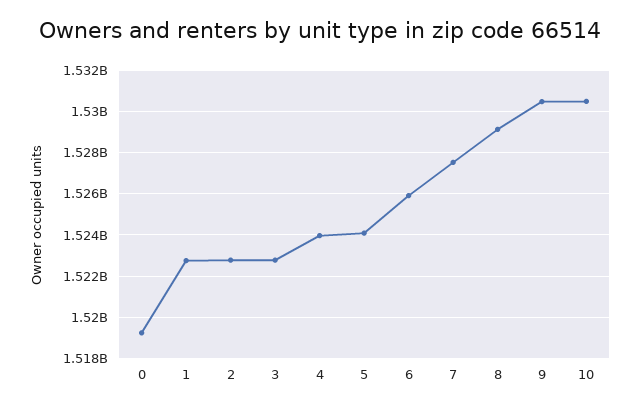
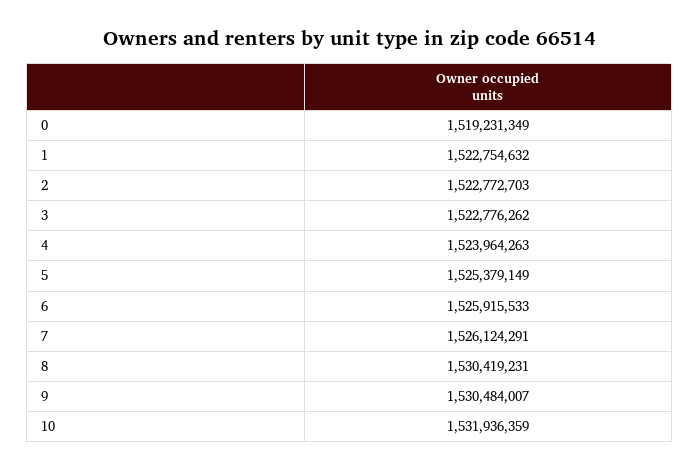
5: 1524000000 -> 1525379149
7: 1527500000 -> 1526124291
8: 1529000000 -> 1530419231
10: 1530500000 -> 1531936359

